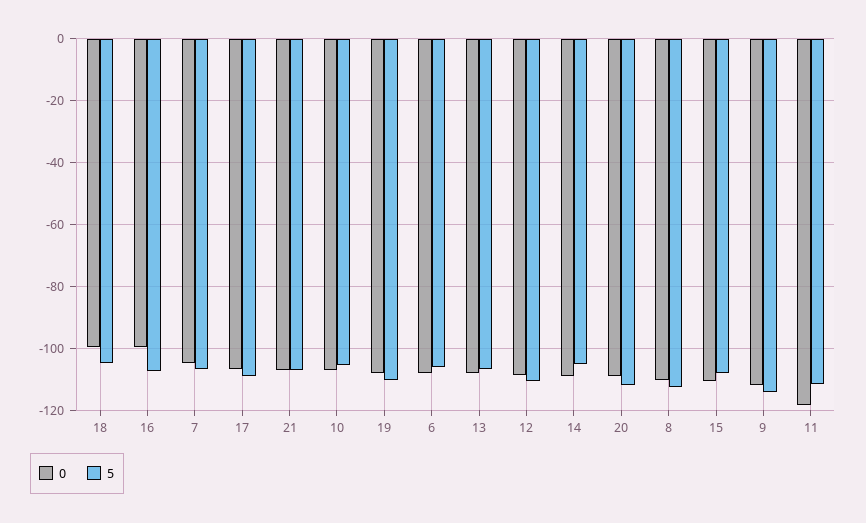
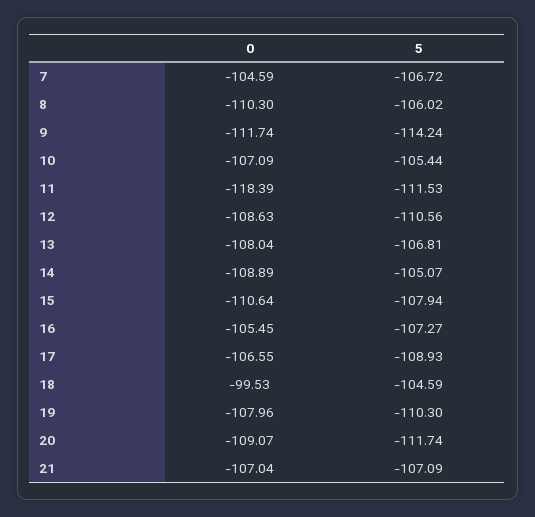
0, 16: -100 -> -105.45
0, 6: -108 -> none
5, 6: -106 -> none
5, 8: -112 -> -106.02

